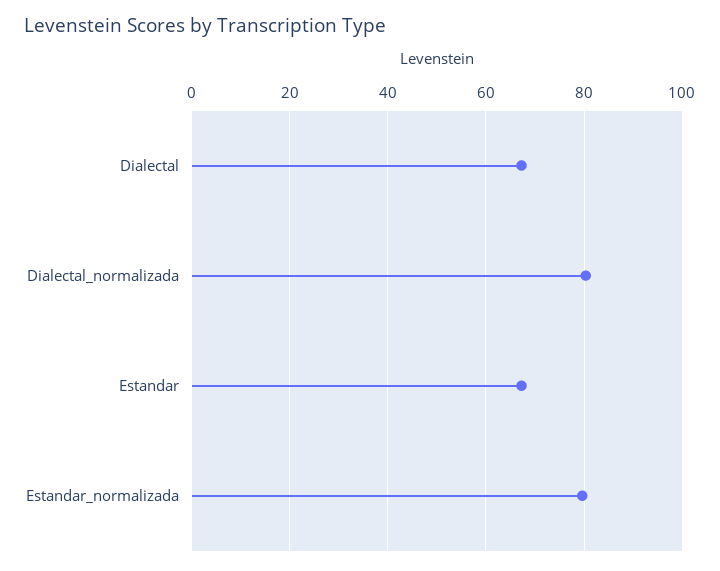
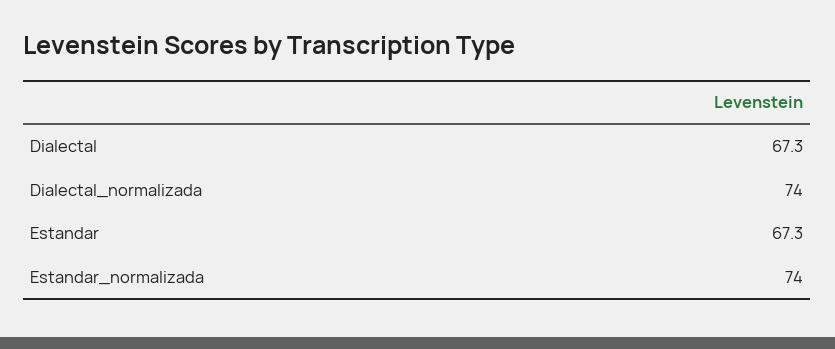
Dialectal_normalizada: 80 -> 74
Estandar_normalizada: 80 -> 74

